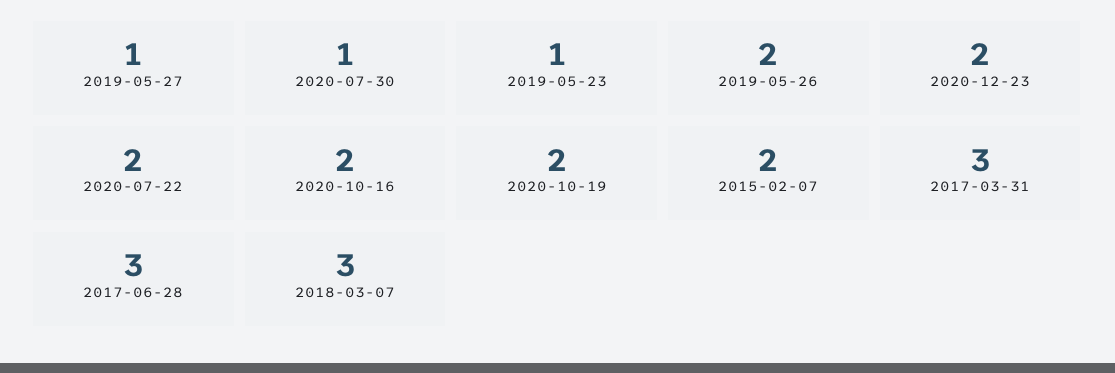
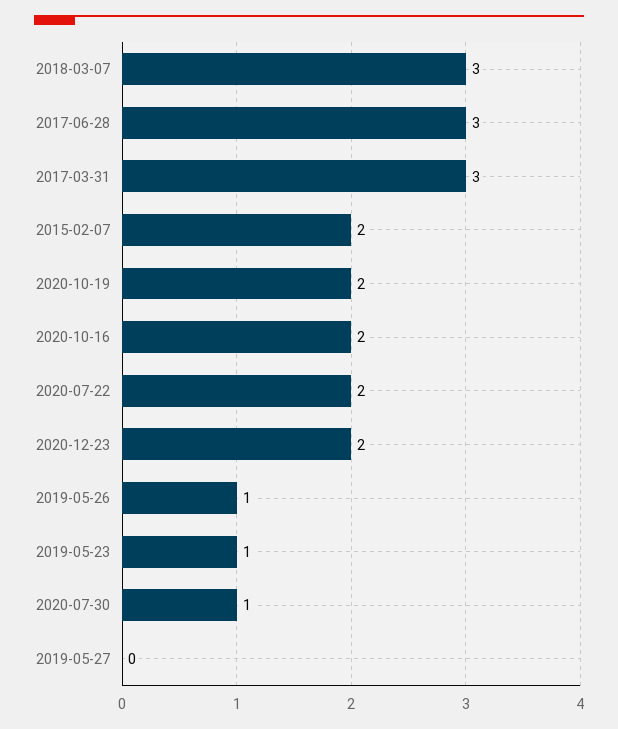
2019-05-27: 1 -> 0
2019-05-26: 2 -> 1

